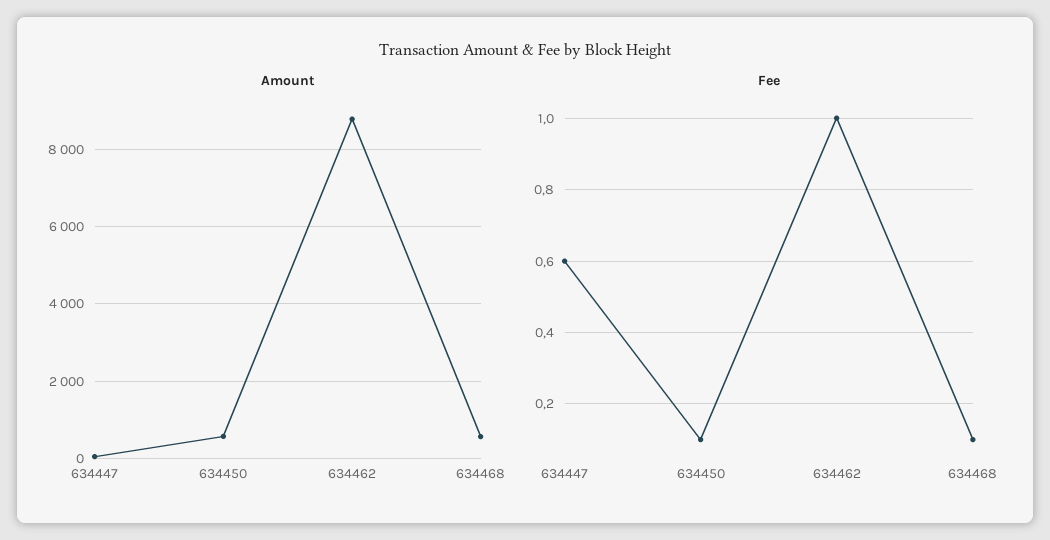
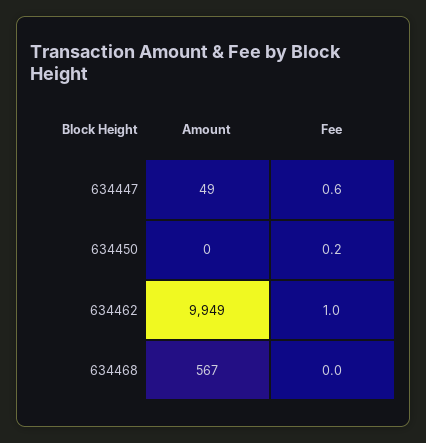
Amount, 634450: 600 -> 0
Amount, 634462: 8800 -> 9949
Fee, 634450: 0.1 -> 0.2
Fee, 634468: 0.1 -> 0

